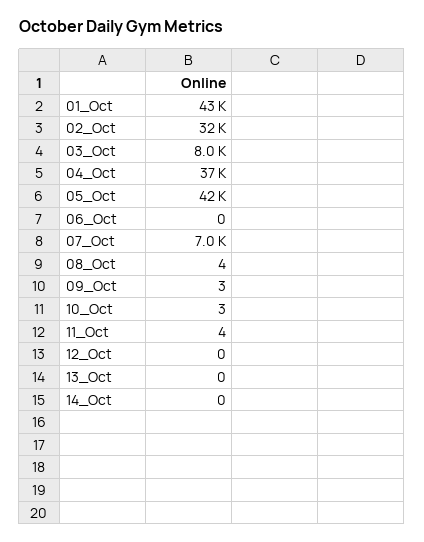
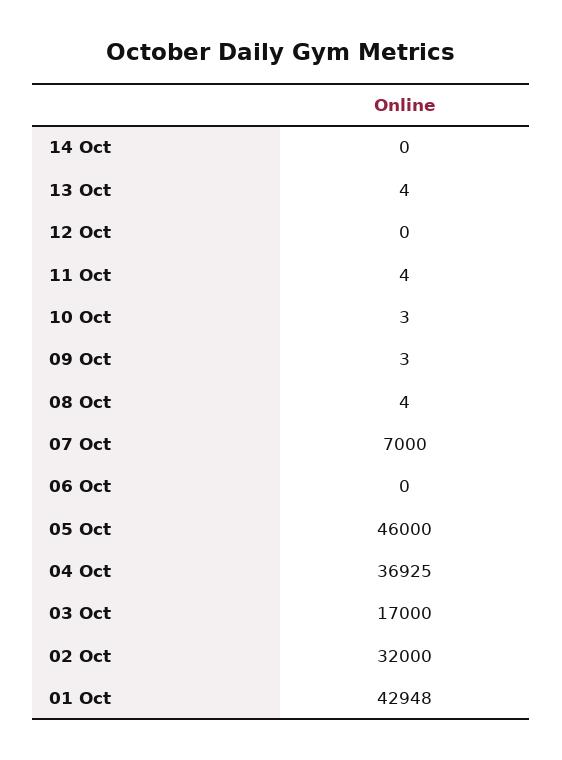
03_Oct: 8000 -> 17000
05_Oct: 42000 -> 46000
13_Oct: 0 -> 4

